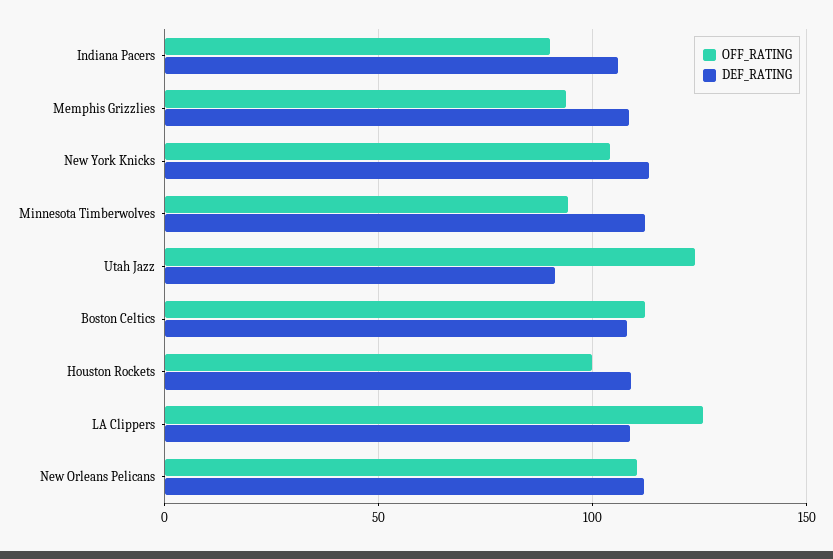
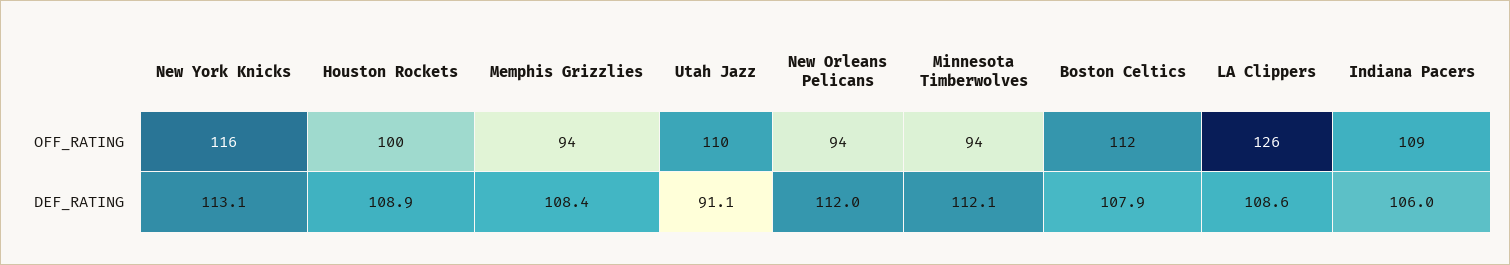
OFF_RATING, Indiana Pacers: 90 -> 109
OFF_RATING, New York Knicks: 105 -> 116
OFF_RATING, Utah Jazz: 125 -> 110
OFF_RATING, New Orleans Pelicans: 110 -> 94

